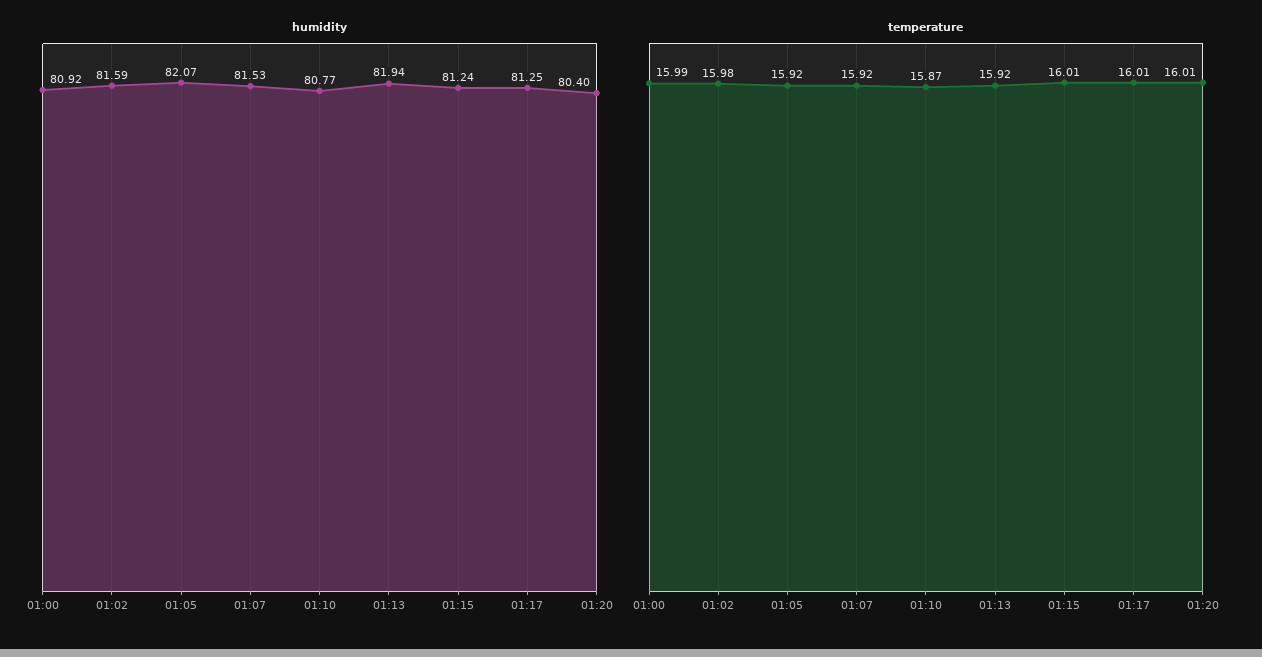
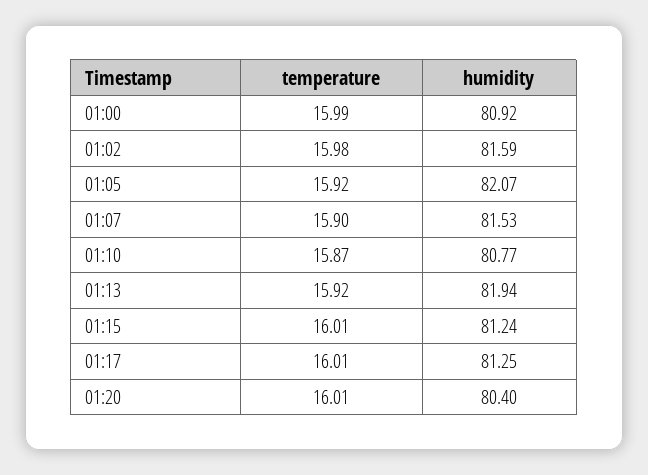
temperature, 01:07: 15.92 -> 15.9

